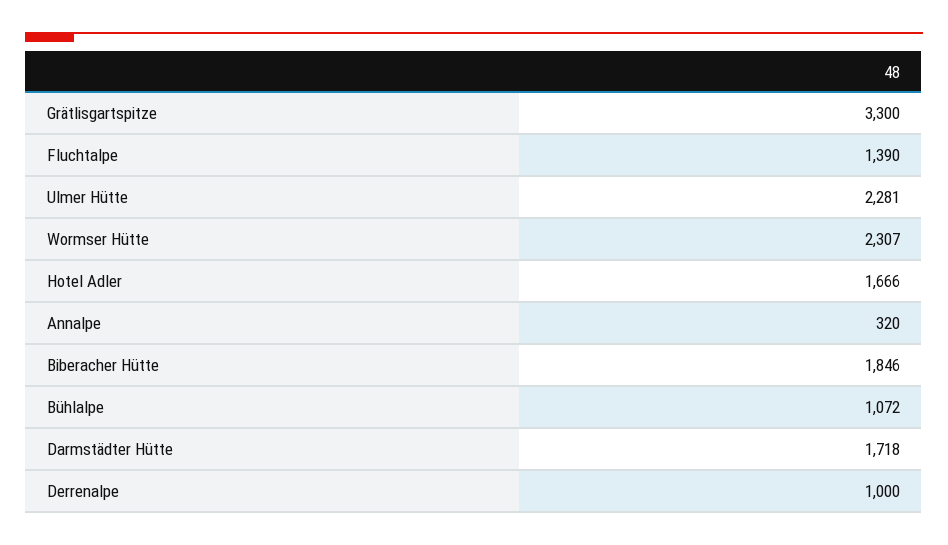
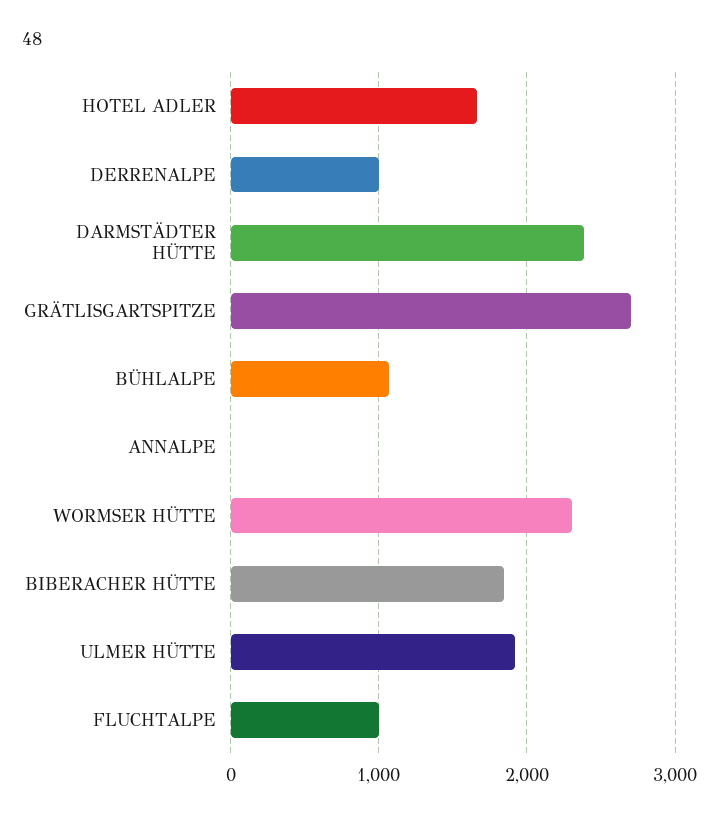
Grätlisgartspitze: 3300 -> 2700
Fluchtalpe: 1390 -> 1000
Ulmer Hütte: 2281 -> 1900
Annalpe: 320 -> 0
Darmstädter Hütte: 1718 -> 2400

